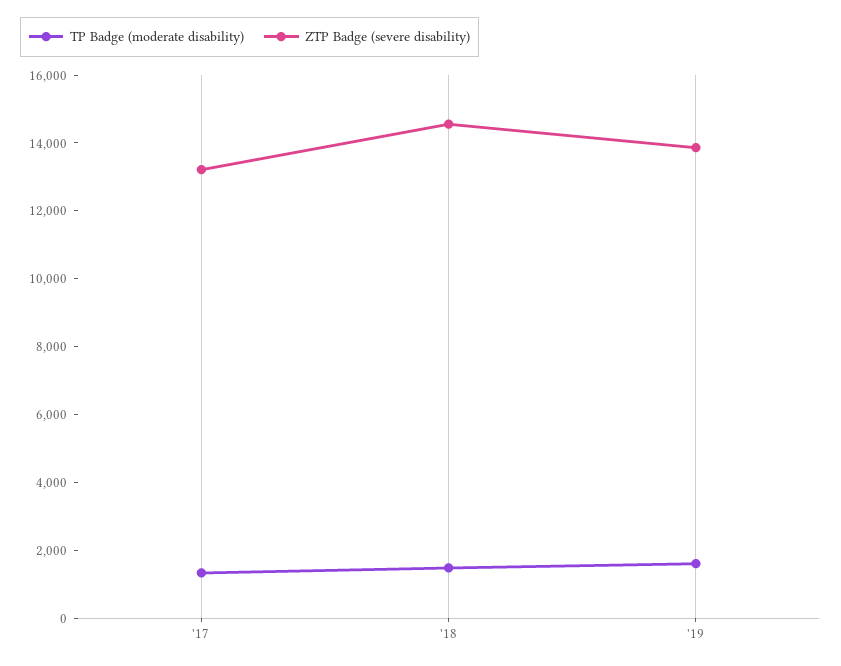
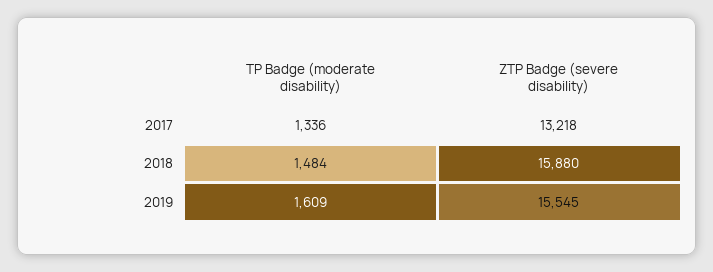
ZTP Badge (severe disability), '18: 14500 -> 15880
ZTP Badge (severe disability), '19: 14000 -> 15545

